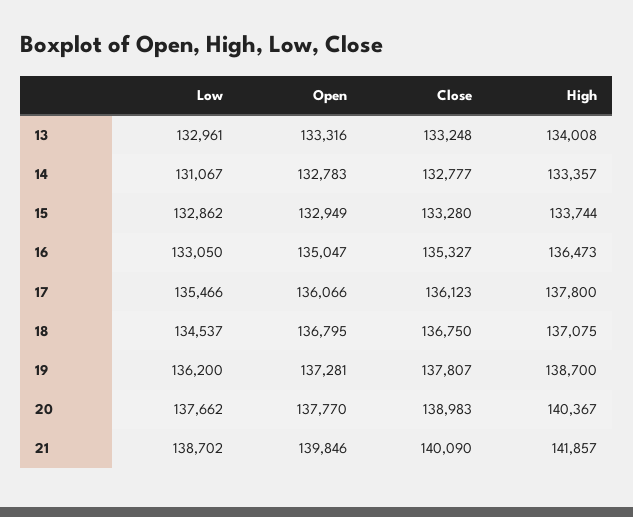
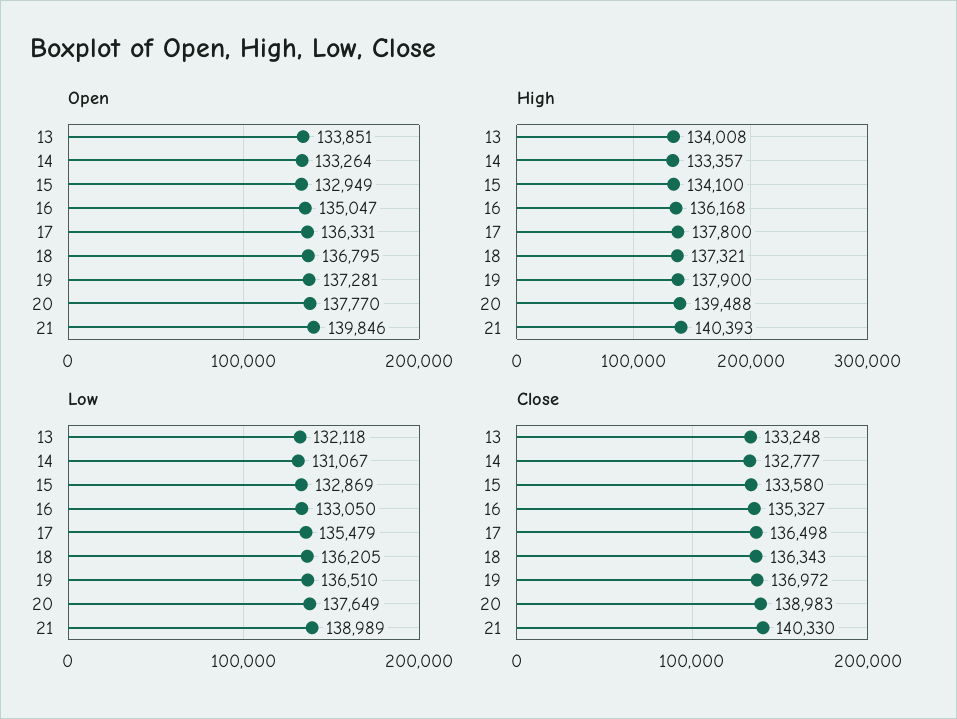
Low, 13: 132961 -> 132118
Open, 13: 133316 -> 133851
Open, 14: 132783 -> 133264
Low, 15: 132862 -> 132869
Close, 15: 133280 -> 133580
High, 15: 133744 -> 134100
High, 16: 136473 -> 136168
Low, 17: 135466 -> 135479
Open, 17: 136066 -> 136331
Close, 17: 136123 -> 136498
Low, 18: 134537 -> 136205
Close, 18: 136750 -> 136343
High, 18: 137075 -> 137321
Low, 19: 136200 -> 136510
Close, 19: 137807 -> 136972
High, 19: 138700 -> 137900
Low, 20: 137662 -> 137649
High, 20: 140367 -> 139488
Low, 21: 138702 -> 138989
Close, 21: 140090 -> 140330
High, 21: 141857 -> 140393

